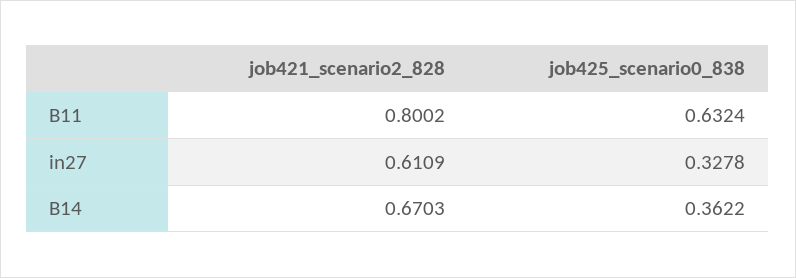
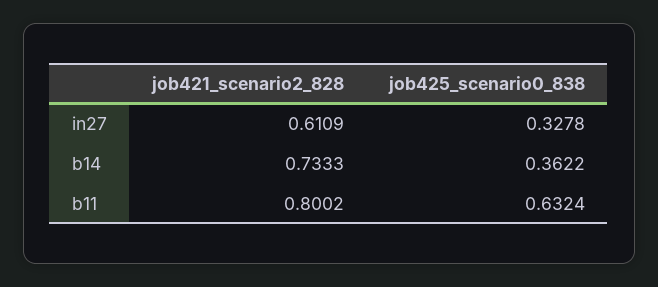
job421_scenario2_828, B14: 0.6703 -> 0.7333

